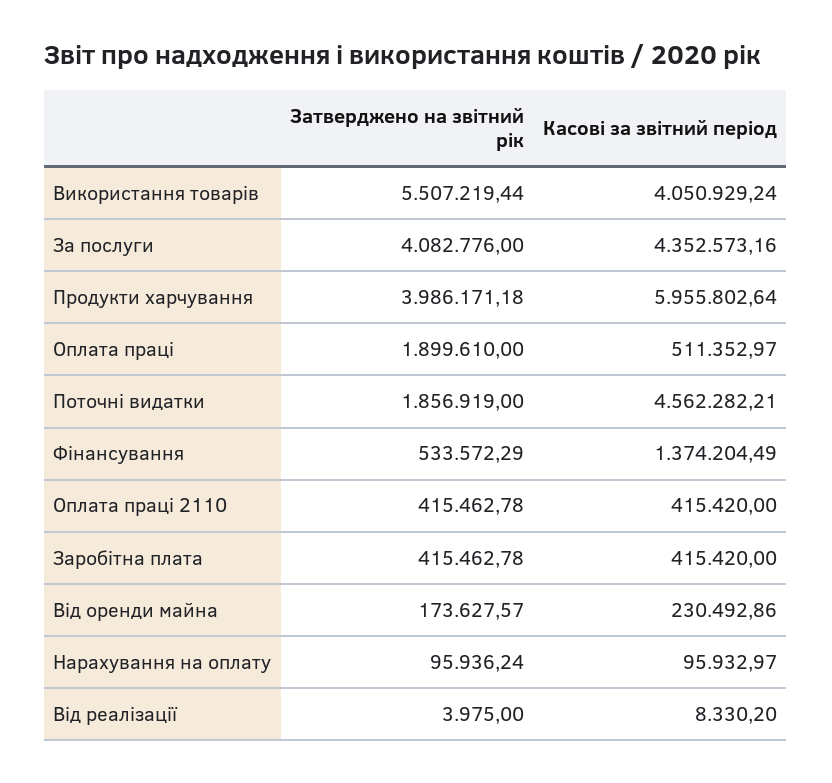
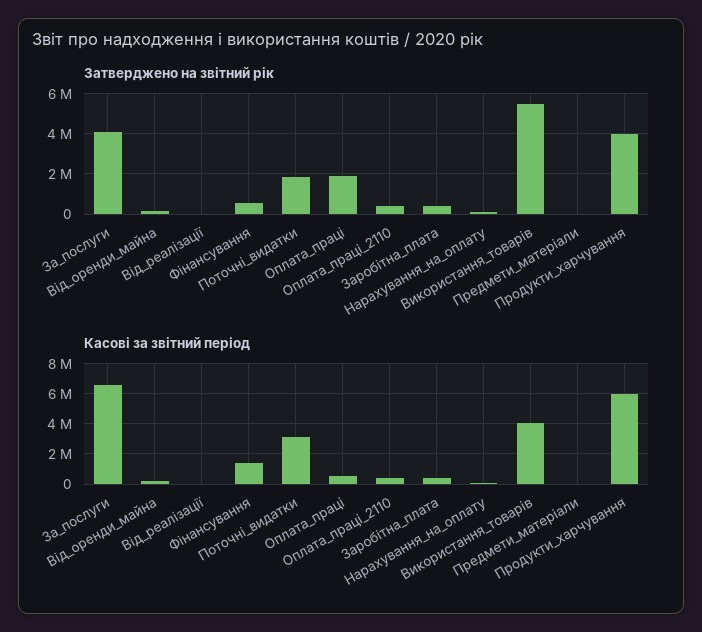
Касові за звітний період, За послуги: 4352573.16 -> 6500000
Касові за звітний період, Поточні видатки: 4562282.21 -> 3000000
Затверджено на звітний рік, Предмети_матеріали: none -> 0
Касові за звітний період, Предмети_матеріали: none -> 0

